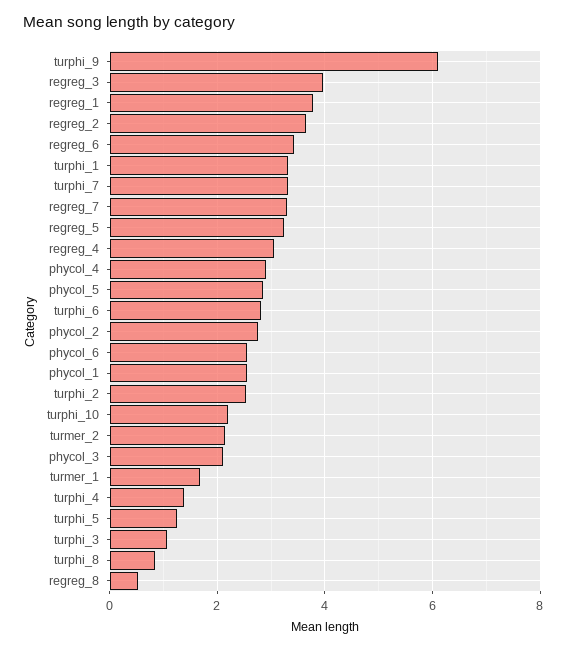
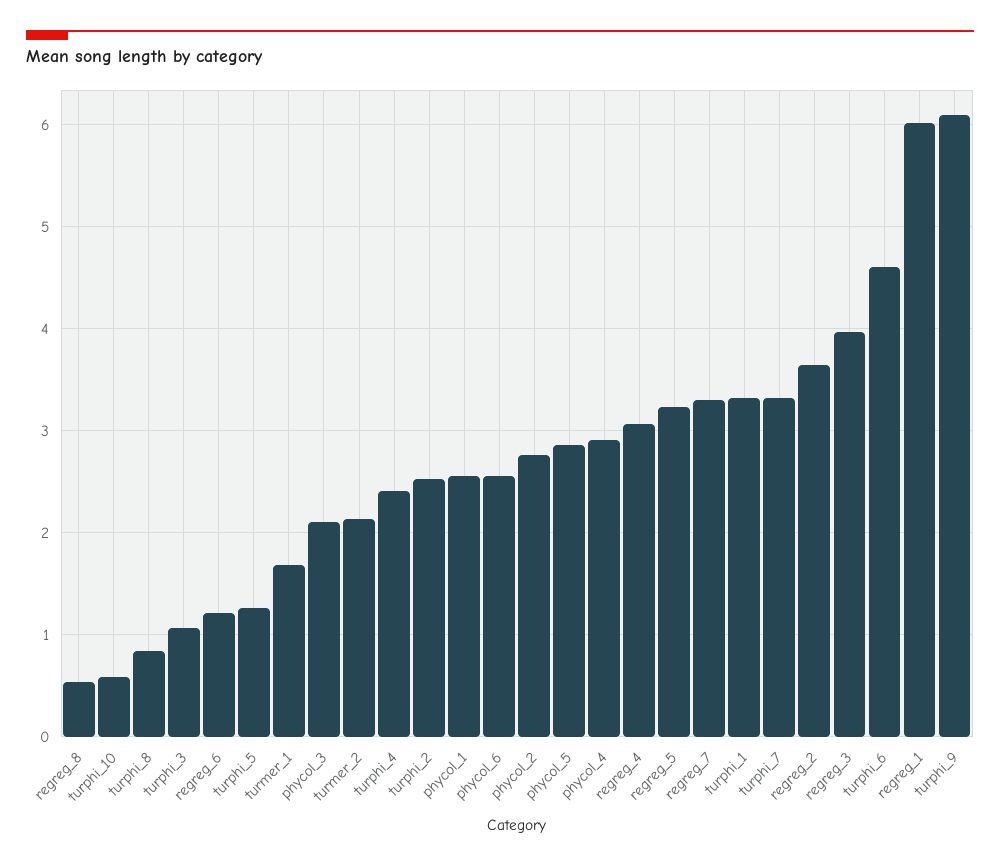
regreg_1: 3.8 -> 6
regreg_6: 3.4 -> 1.2
turphi_6: 2.8 -> 4.6
turphi_10: 2.2 -> 0.6
turphi_4: 1.4 -> 2.4

